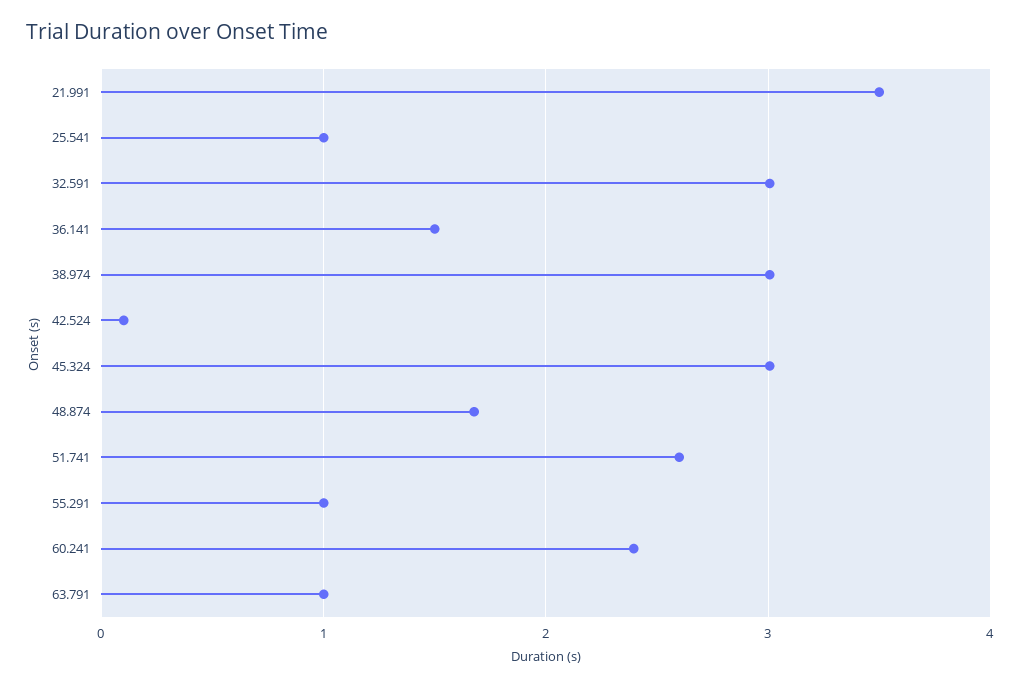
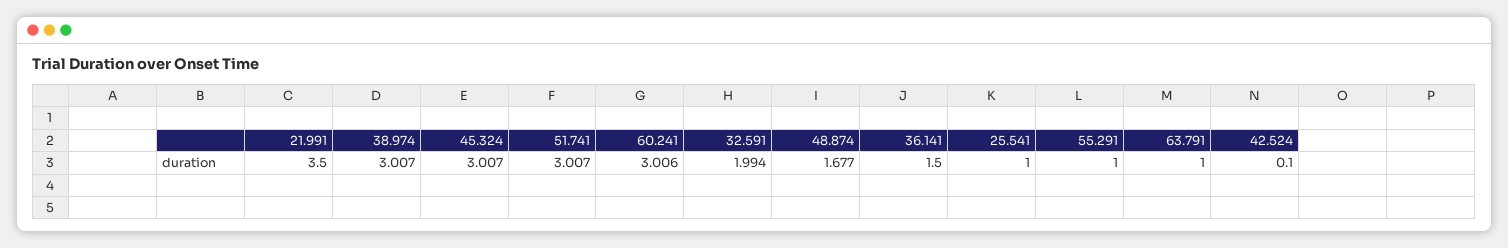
32.591: 3 -> 1.994
51.741: 2.6 -> 3.007
60.241: 2.4 -> 3.006

